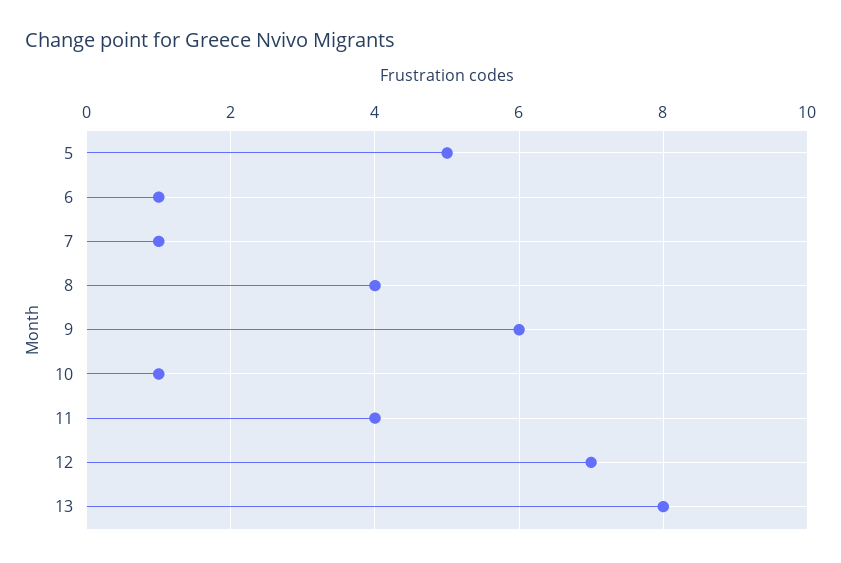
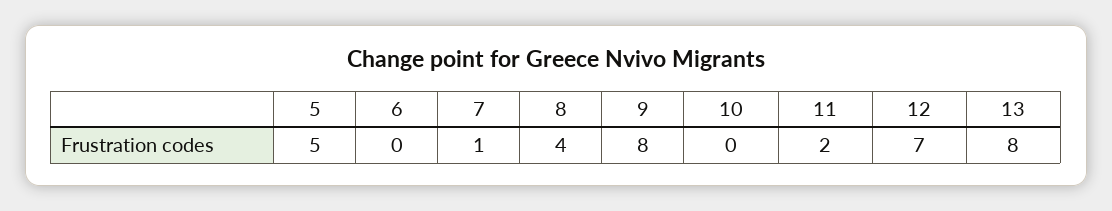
6: 1 -> 0
9: 6 -> 8
10: 1 -> 0
11: 4 -> 2

